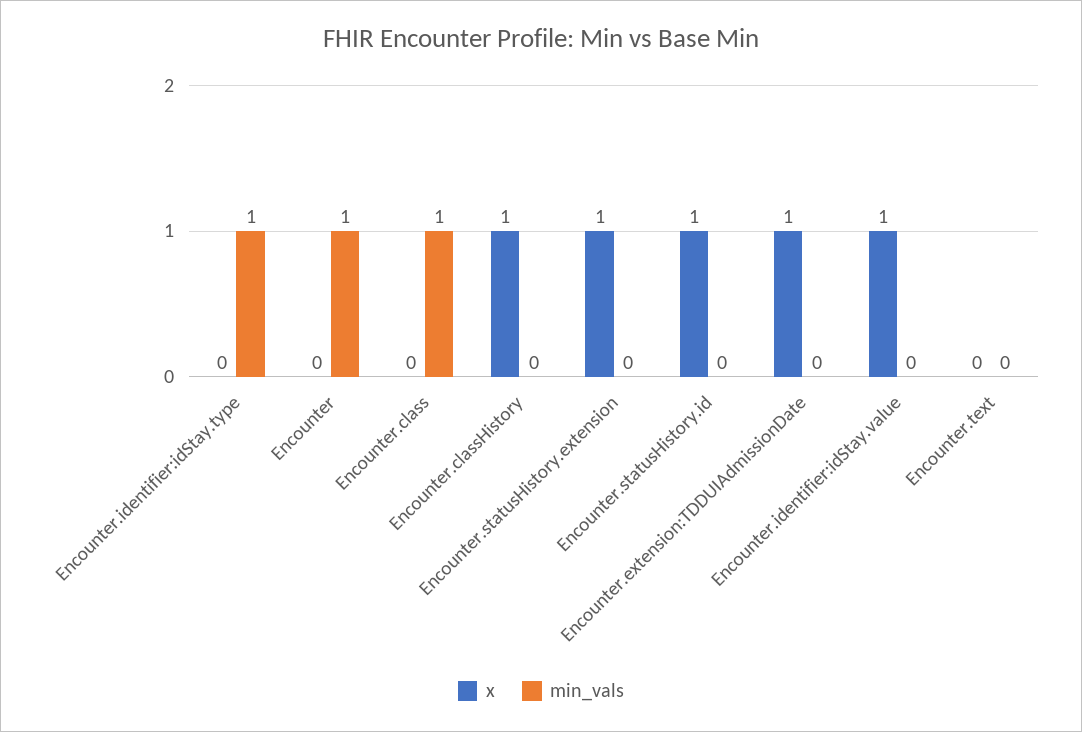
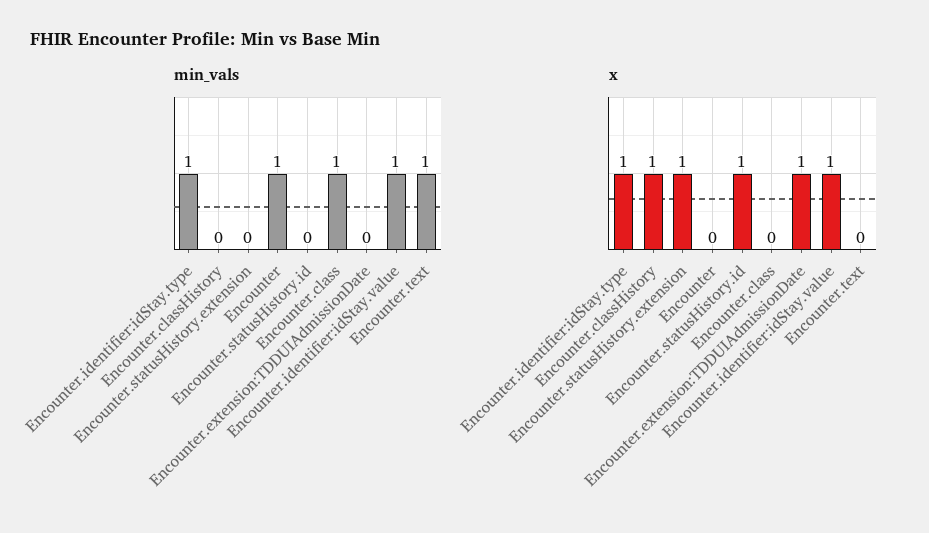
x, Encounter.identifier:idStay.type: 0 -> 1
min_vals, Encounter.identifier:idStay.value: 0 -> 1
min_vals, Encounter.text: 0 -> 1

